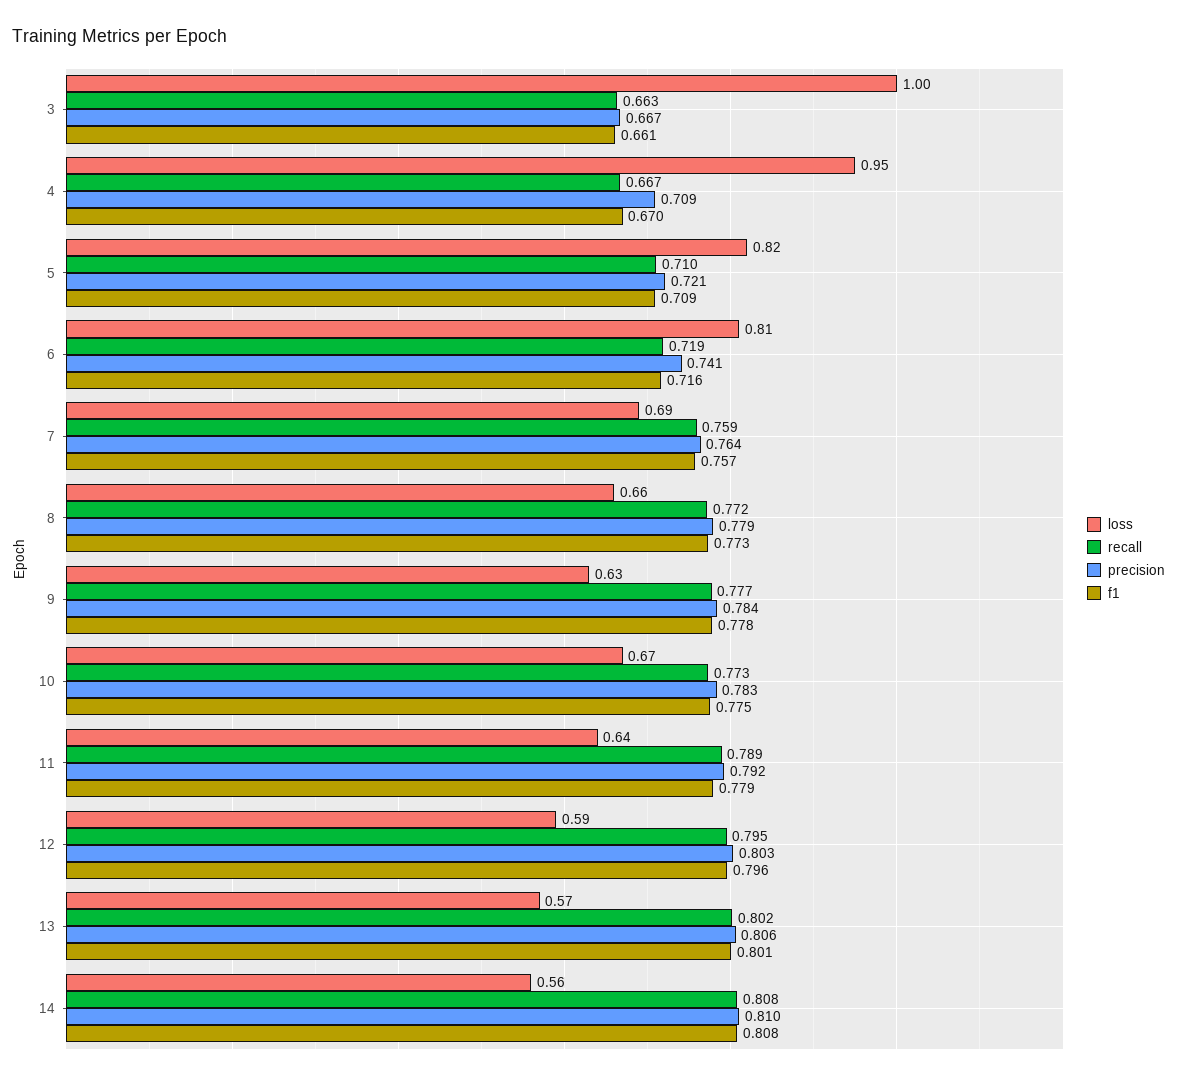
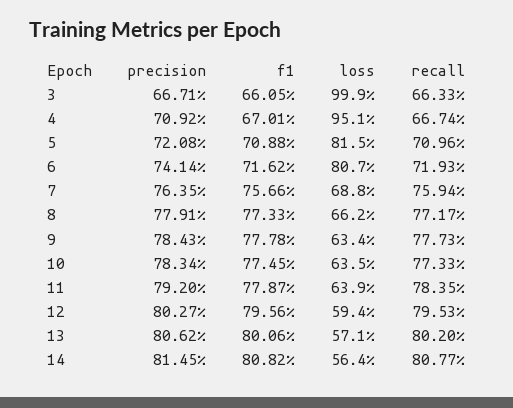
loss, 10: 0.67 -> 0.635
recall, 11: 0.789 -> 0.7835
precision, 14: 0.81 -> 0.8145

